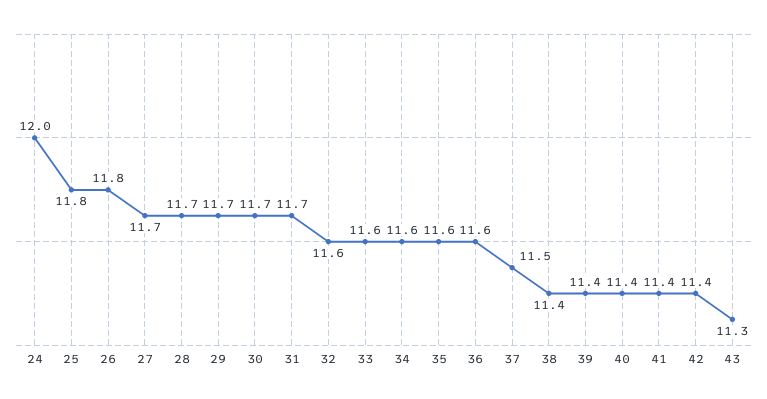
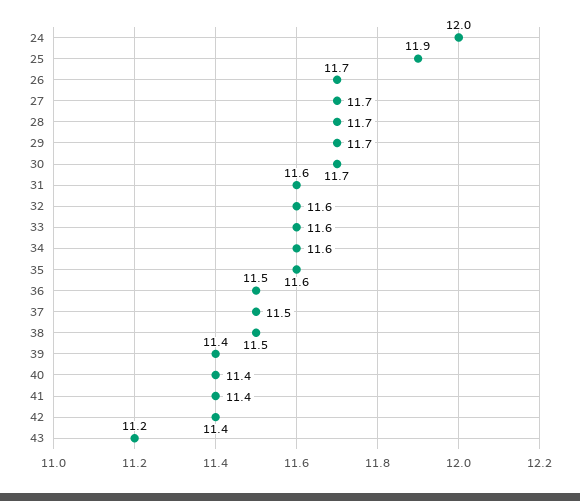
25: 11.8 -> 11.9
26: 11.8 -> 11.7
31: 11.7 -> 11.6
36: 11.6 -> 11.5
38: 11.4 -> 11.5
43: 11.3 -> 11.2

